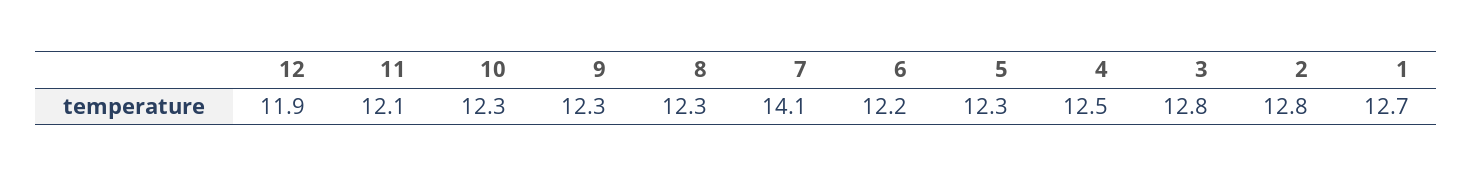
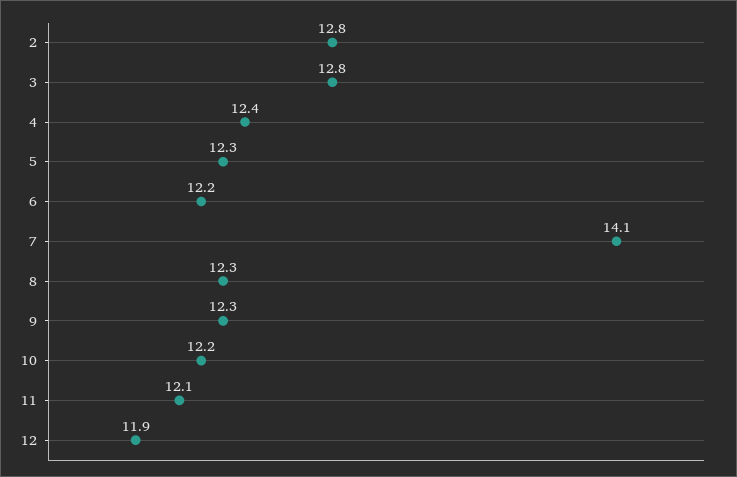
10: 12.3 -> 12.2
4: 12.5 -> 12.4
1: 12.7 -> none

